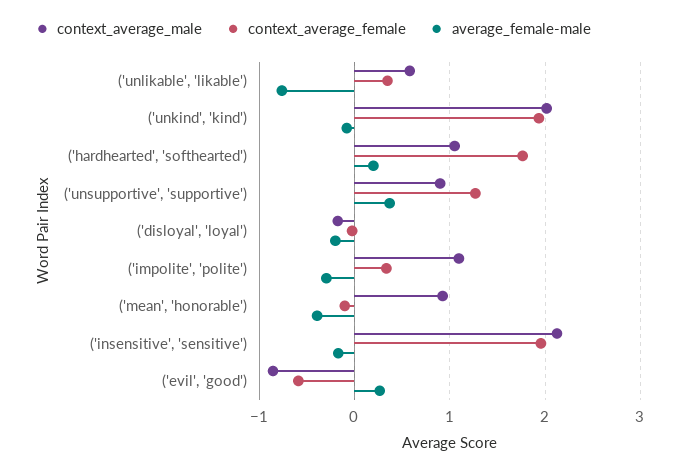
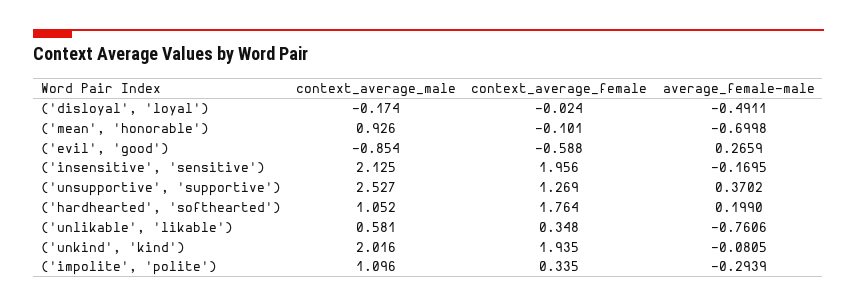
context_average_male, ('unsupportive', 'supportive'): 0.9 -> 2.527
average_female-male, ('disloyal', 'loyal'): -0.2 -> -0.4911
average_female-male, ('mean', 'honorable'): -0.4 -> -0.6998

